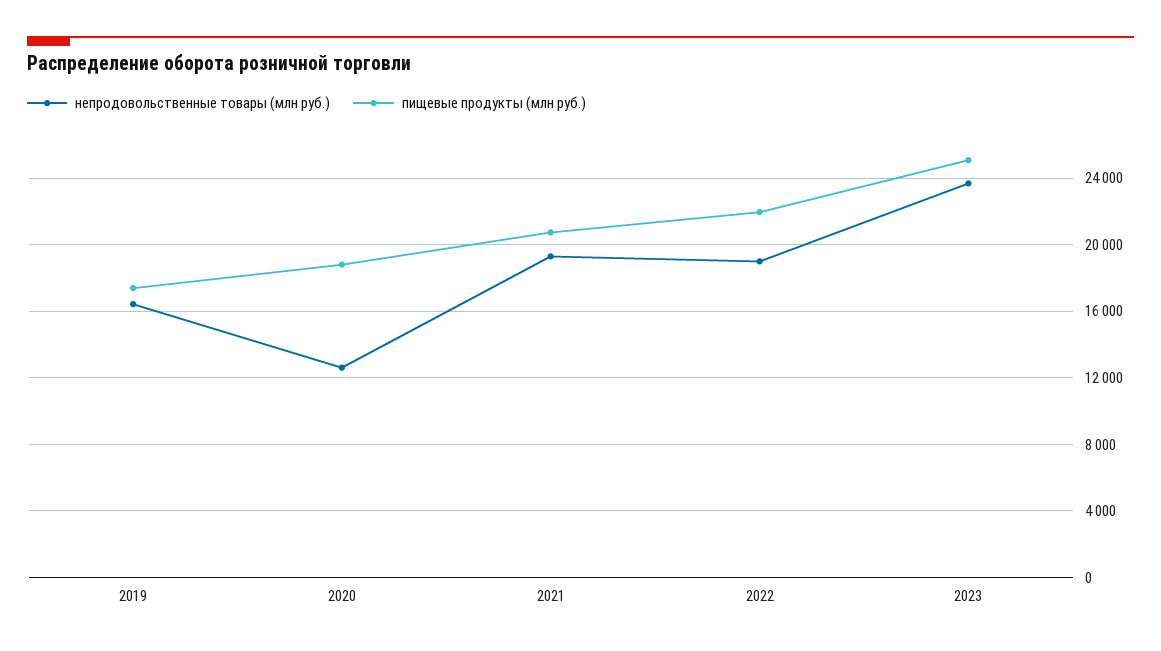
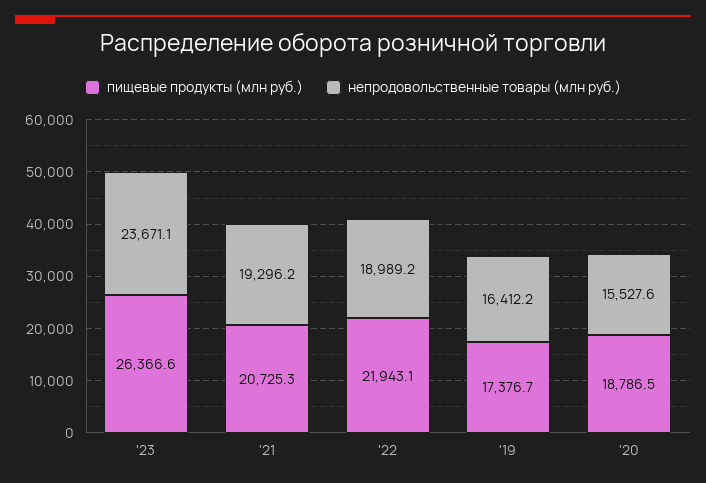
непродовольственные товары (млн руб.), 2020: 12500 -> 15527.6
пищевые продукты (млн руб.), 2023: 25000 -> 26366.6

